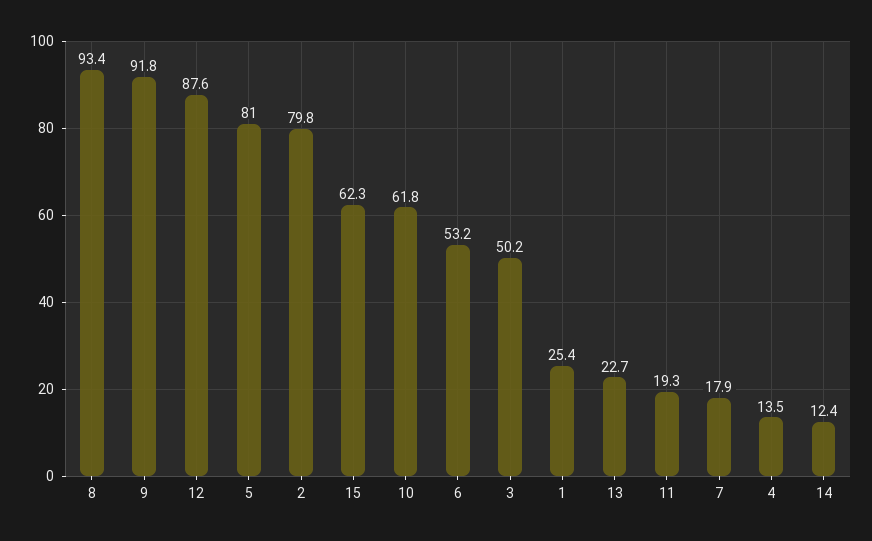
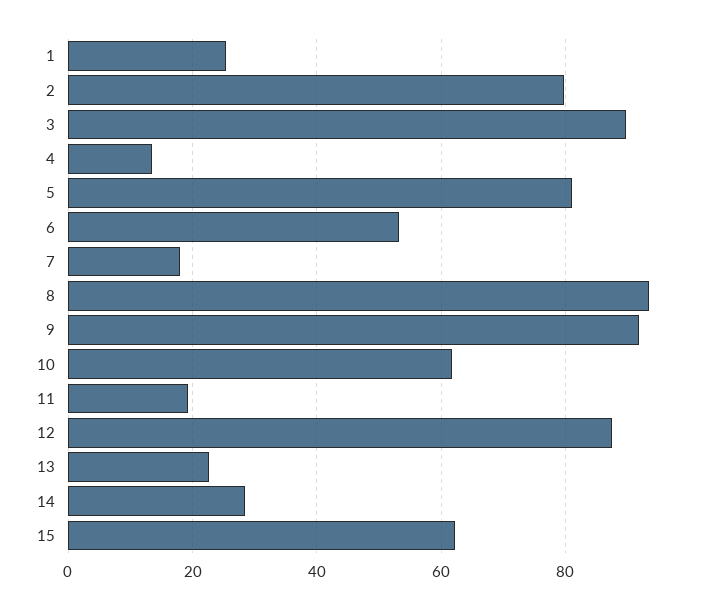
3: 50.2 -> 90
14: 12.4 -> 28

